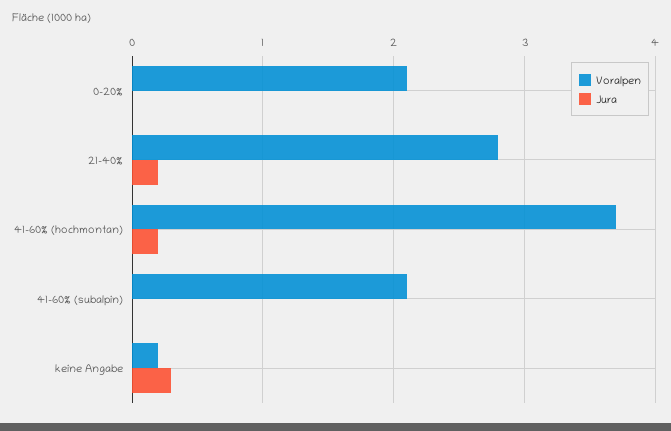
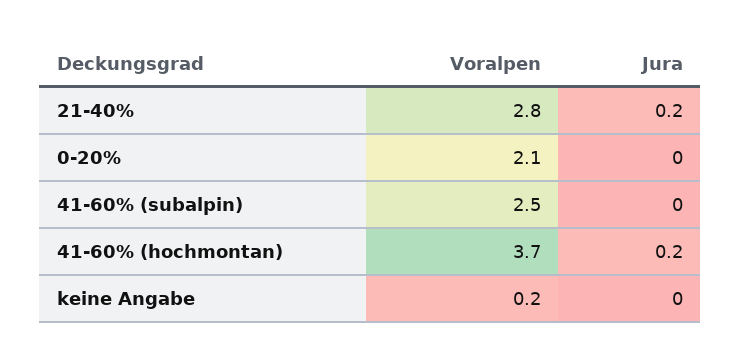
Voralpen, 41-60% (subalpin): 2.1 -> 2.5
Jura, keine Angabe: 0.3 -> 0

